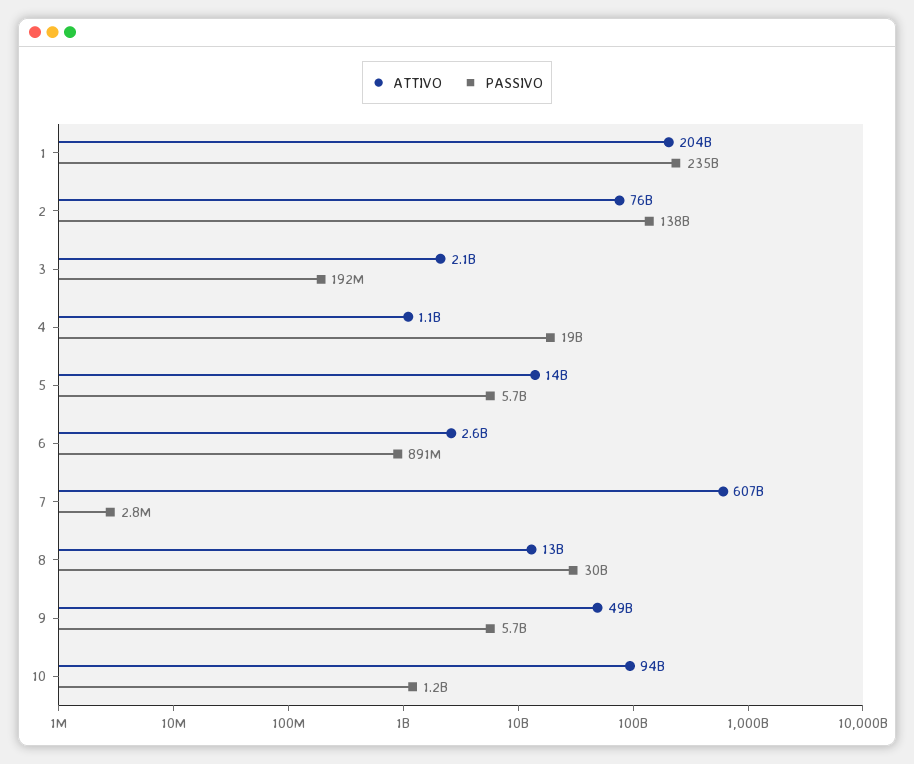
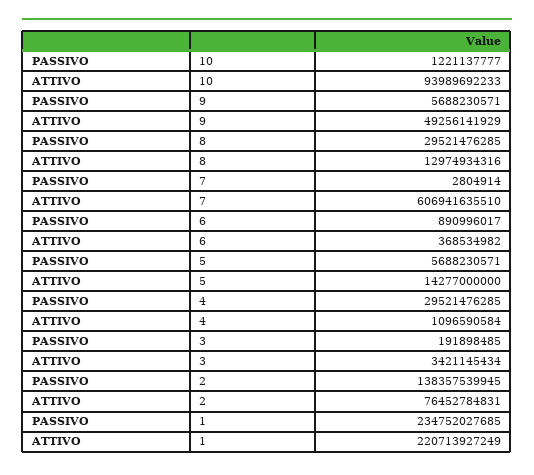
ATTIVO, 1: 204000000000 -> 220713927249
ATTIVO, 3: 2100000000 -> 3421145434
PASSIVO, 4: 19000000000 -> 29521476285
ATTIVO, 6: 2600000000 -> 368534982

